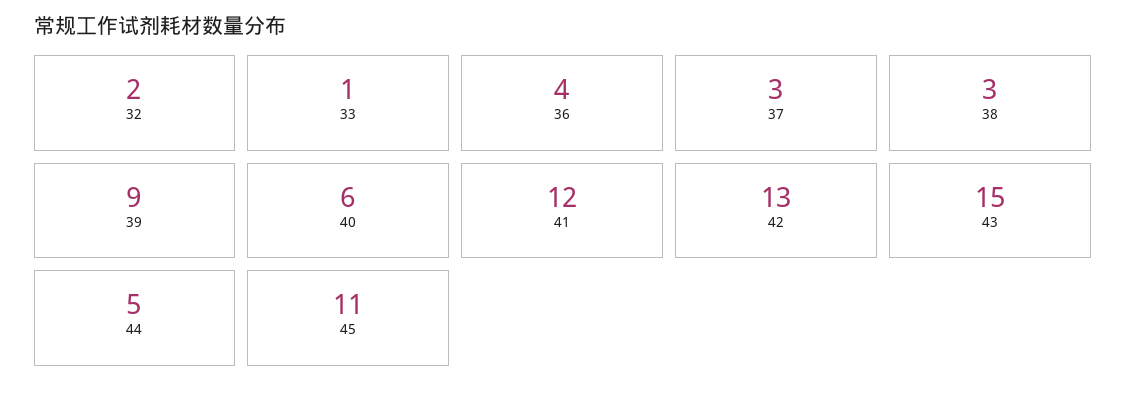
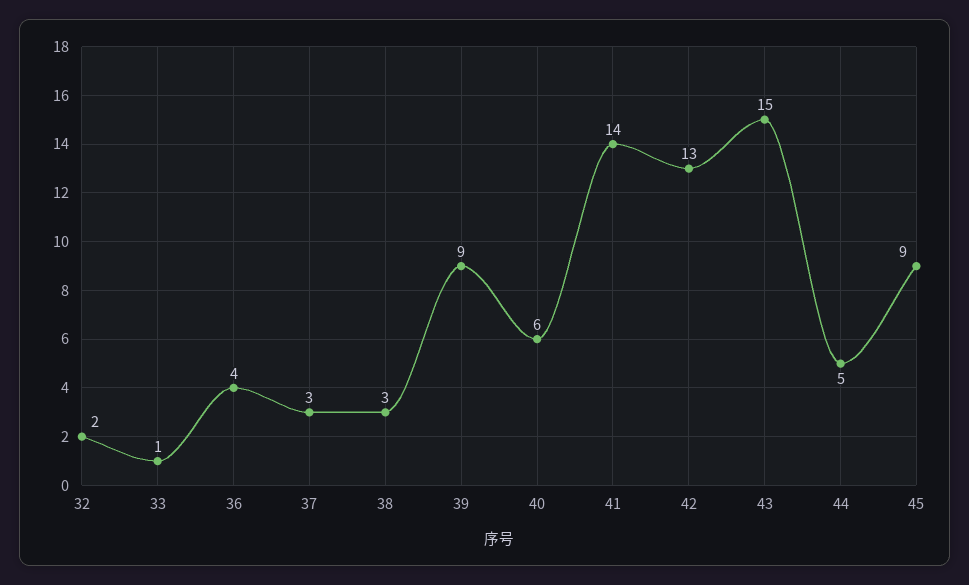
41: 12 -> 14
45: 11 -> 9

